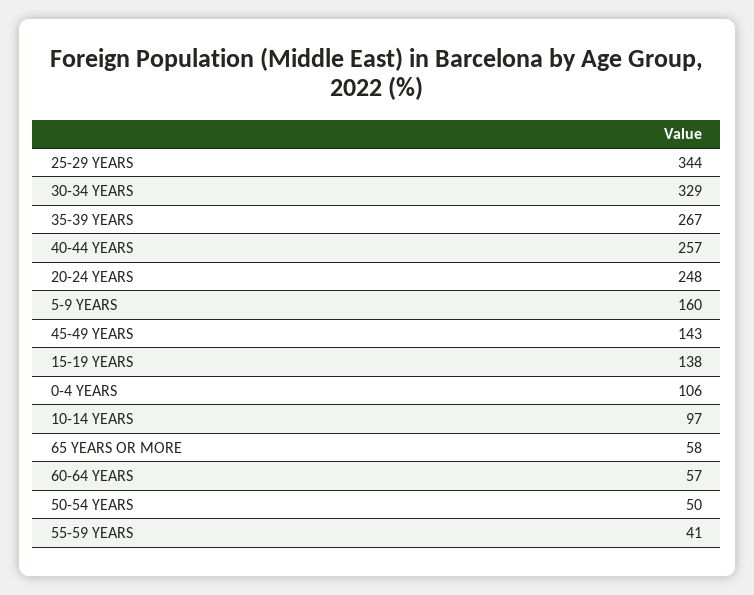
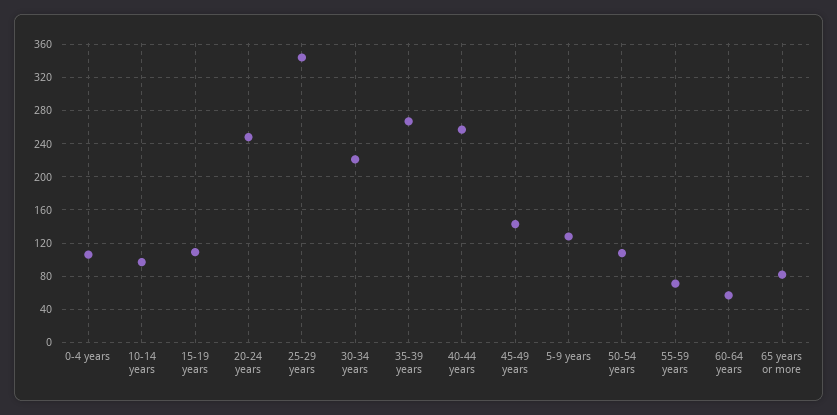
30-34 YEARS: 329 -> 220
5-9 YEARS: 160 -> 130
15-19 YEARS: 138 -> 110
65 YEARS OR MORE: 58 -> 80
50-54 YEARS: 50 -> 110
55-59 YEARS: 41 -> 70

